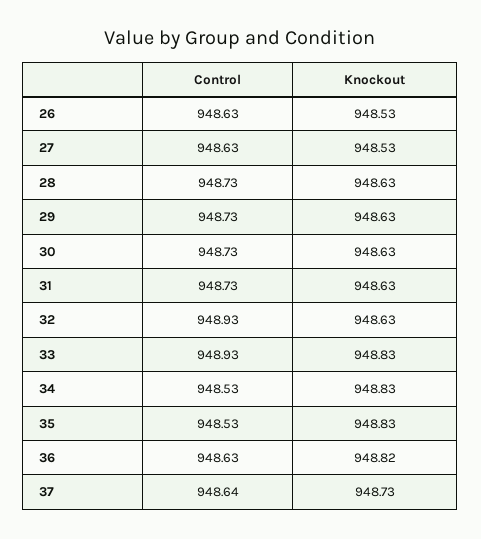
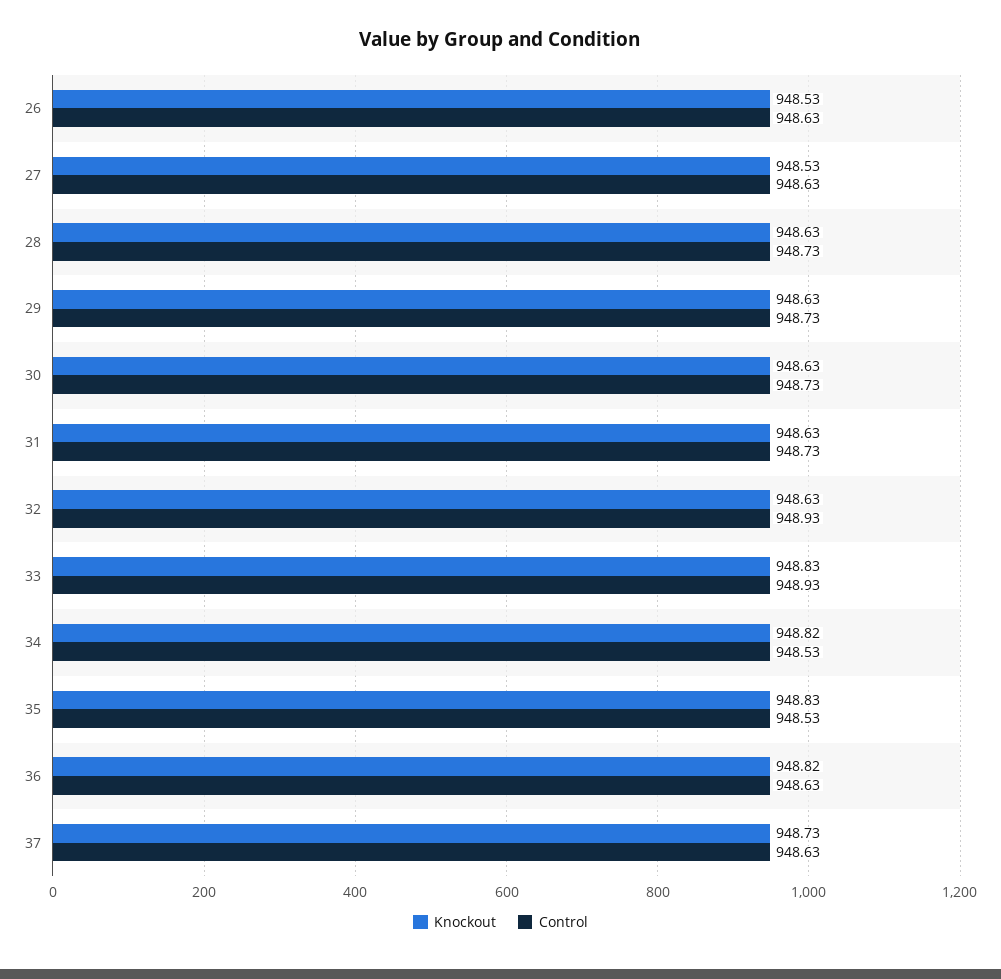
Knockout, 34: 948.83 -> 948.82
Control, 37: 948.64 -> 948.63

